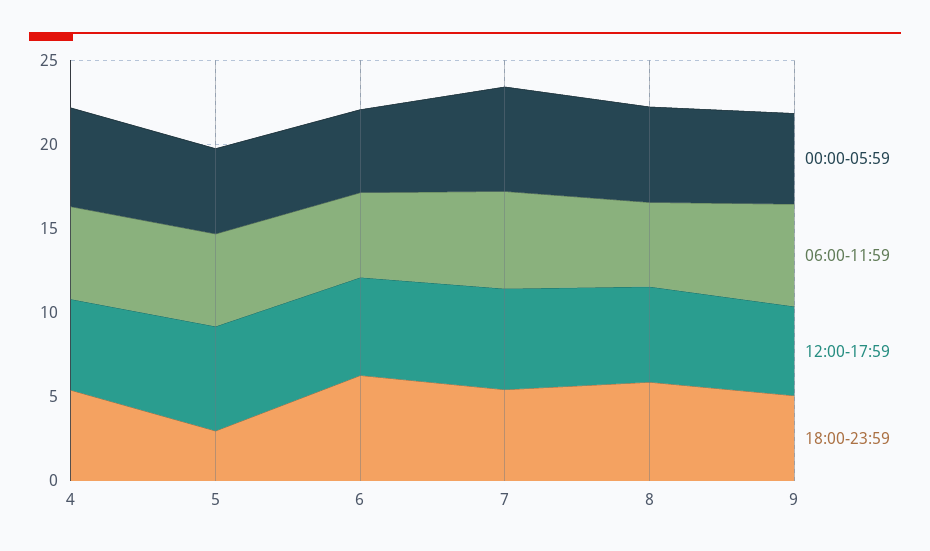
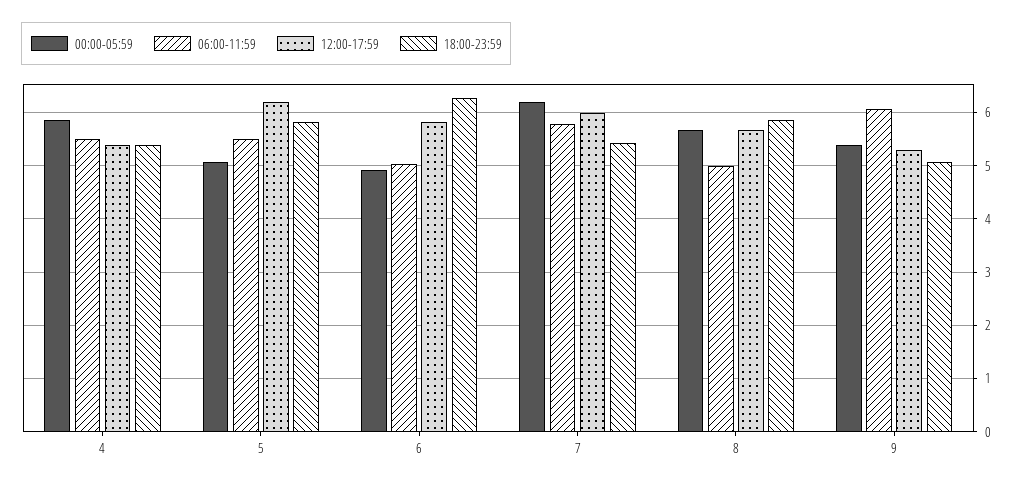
18:00-23:59, 5: 3 -> 5.8

